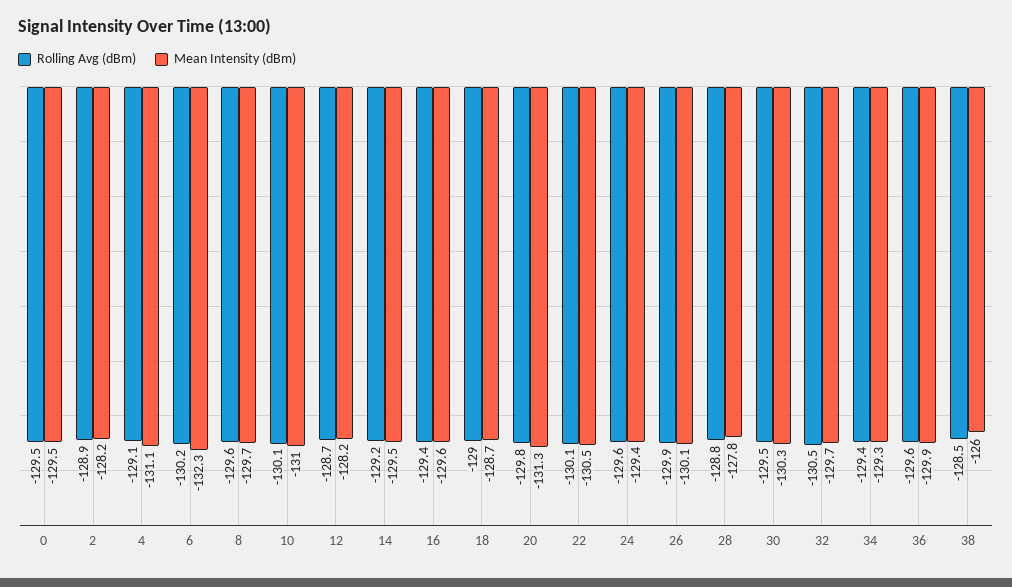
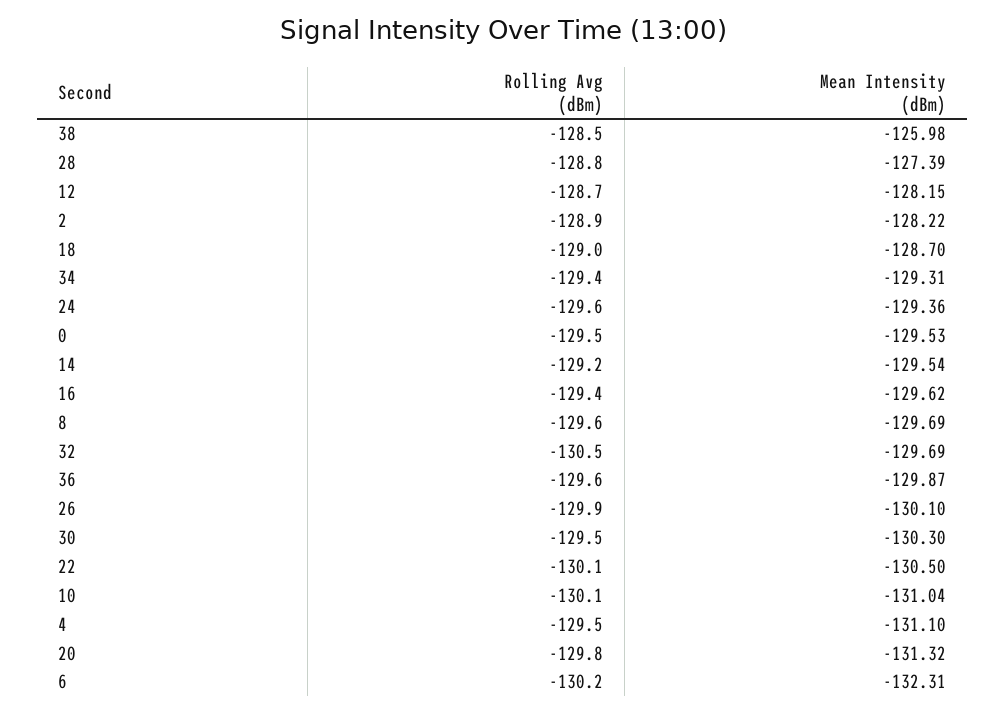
Rolling Avg (dBm), 4: -129.1 -> -129.5
Mean Intensity (dBm), 28: -127.8 -> -127.39

